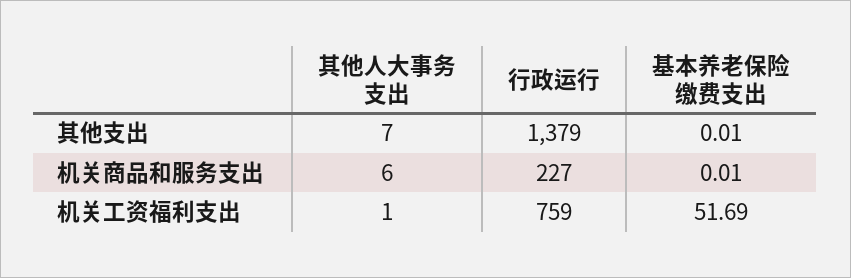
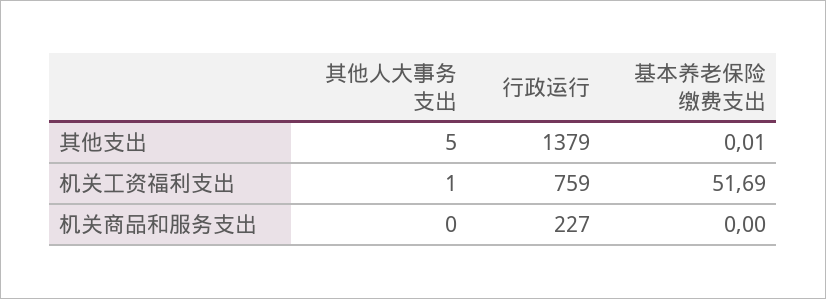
其他人大事务支出, 其他支出: 7 -> 5
其他人大事务支出, 机关商品和服务支出: 6 -> 0
基本养老保险缴费支出, 机关商品和服务支出: 0.01 -> 0

